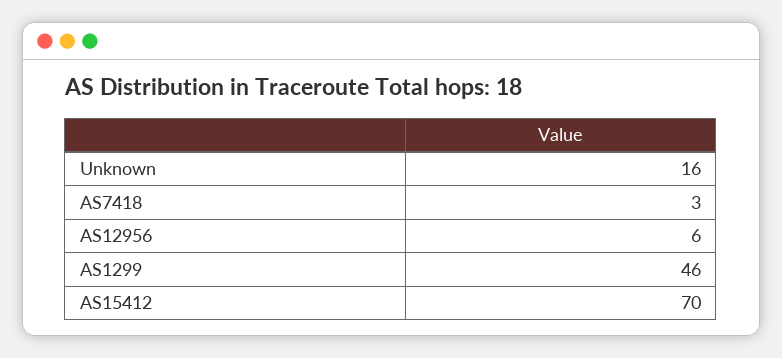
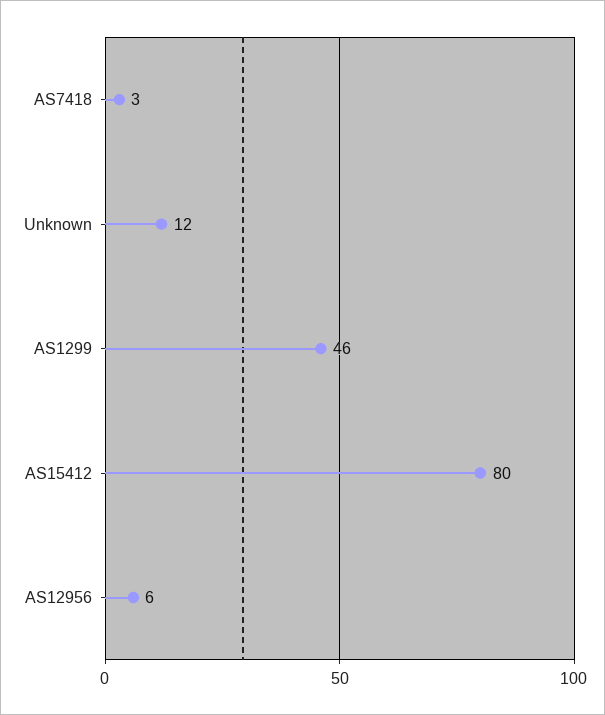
Unknown: 16 -> 12
AS15412: 70 -> 80

